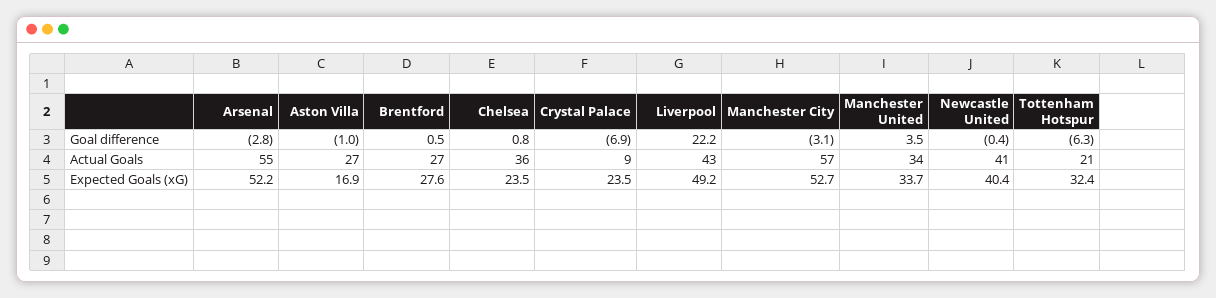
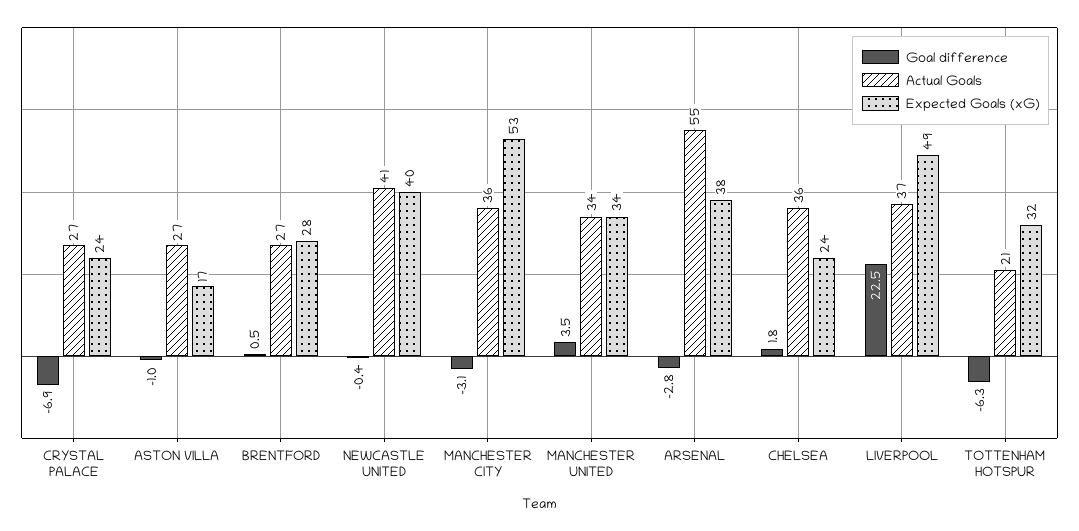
Goal difference, Chelsea: 0.8 -> 1.8
Goal difference, Liverpool: 22.2 -> 22.5
Actual Goals, Crystal Palace: 9 -> 27
Actual Goals, Liverpool: 43 -> 37
Actual Goals, Manchester City: 57 -> 36
Expected Goals (xG), Arsenal: 52.2 -> 38

